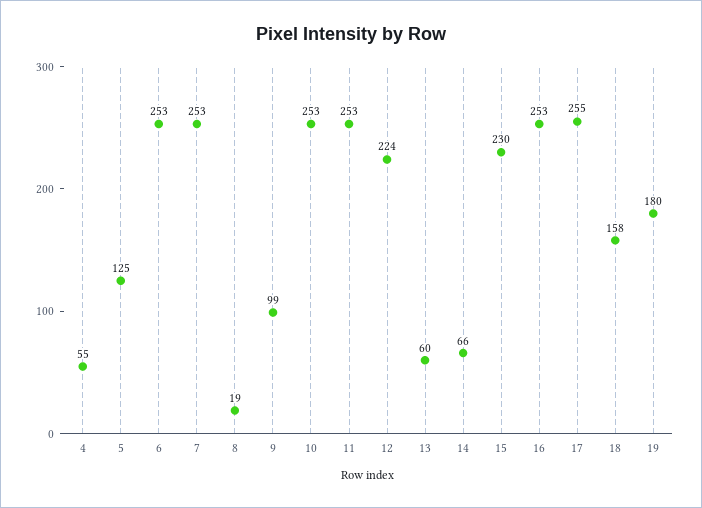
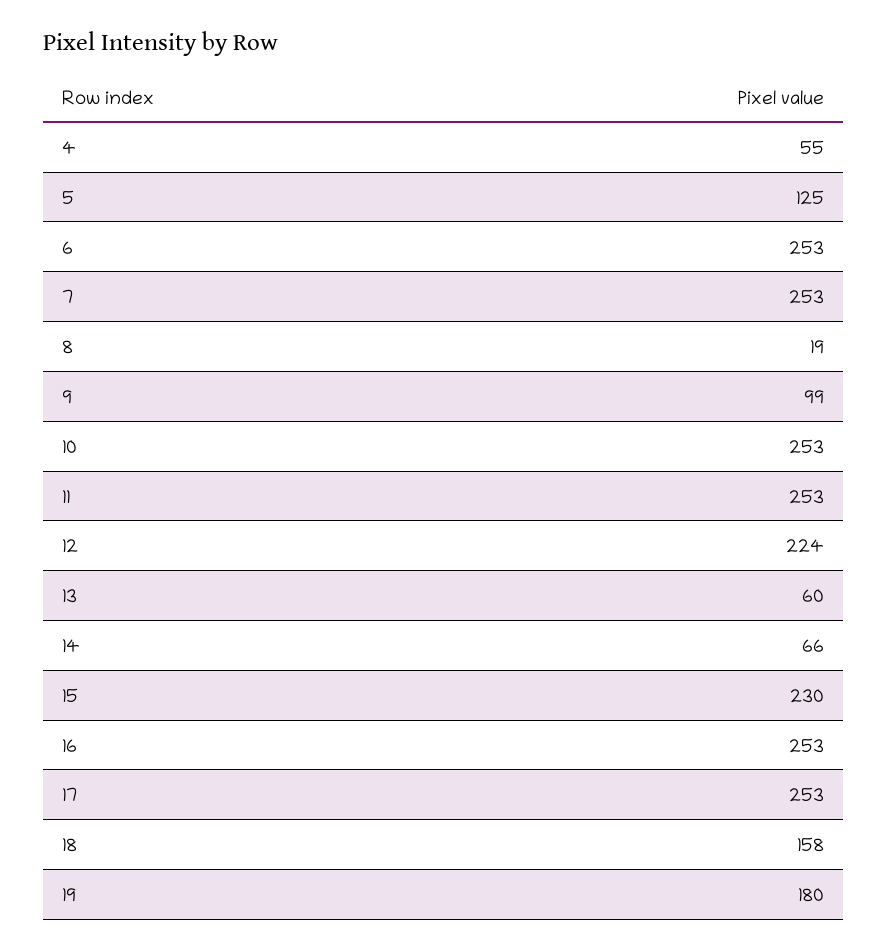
17: 255 -> 253

